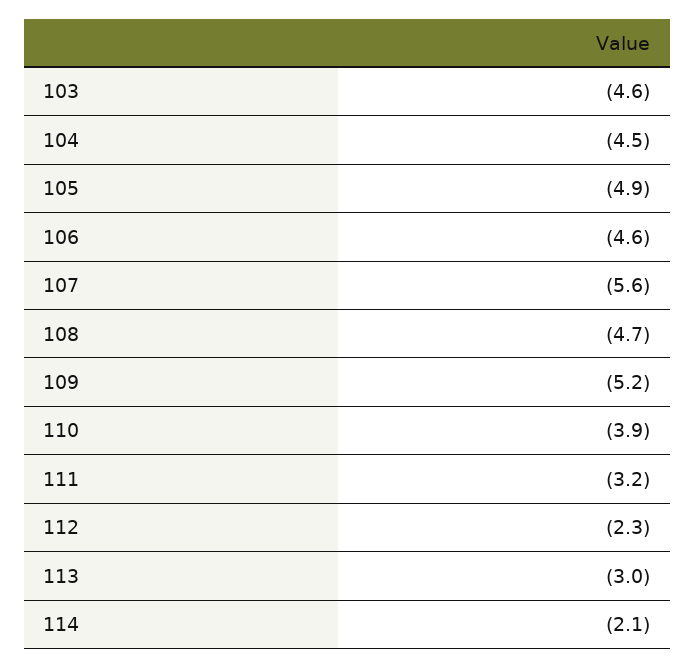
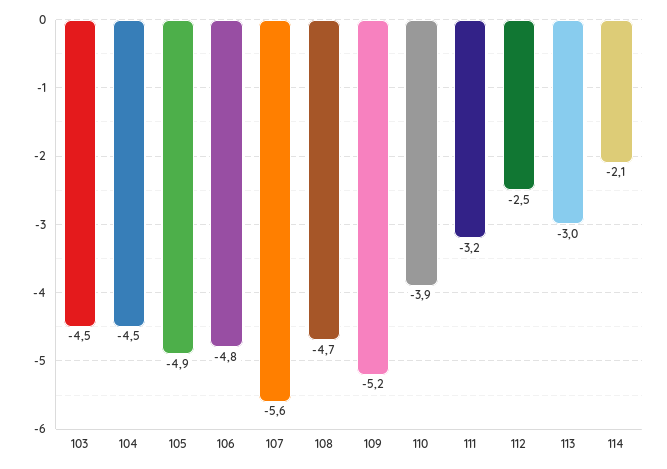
103: -4.6 -> -4.5
106: -4.6 -> -4.8
112: -2.3 -> -2.5

